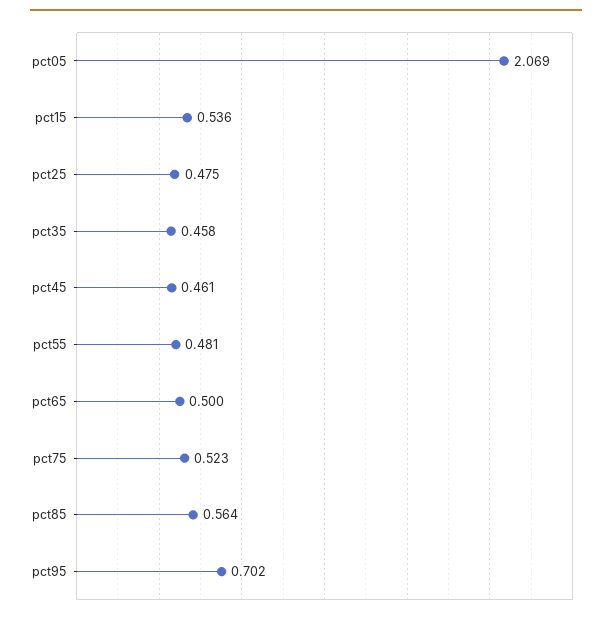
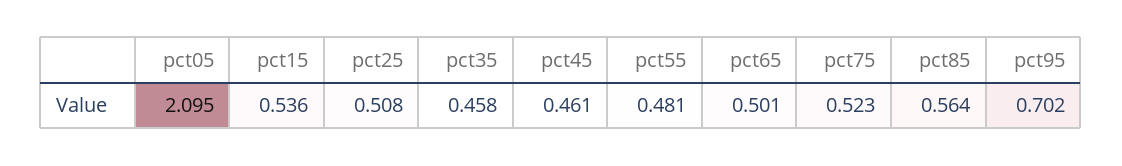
pct05: 2.069 -> 2.095
pct25: 0.475 -> 0.508
pct65: 0.5 -> 0.501

